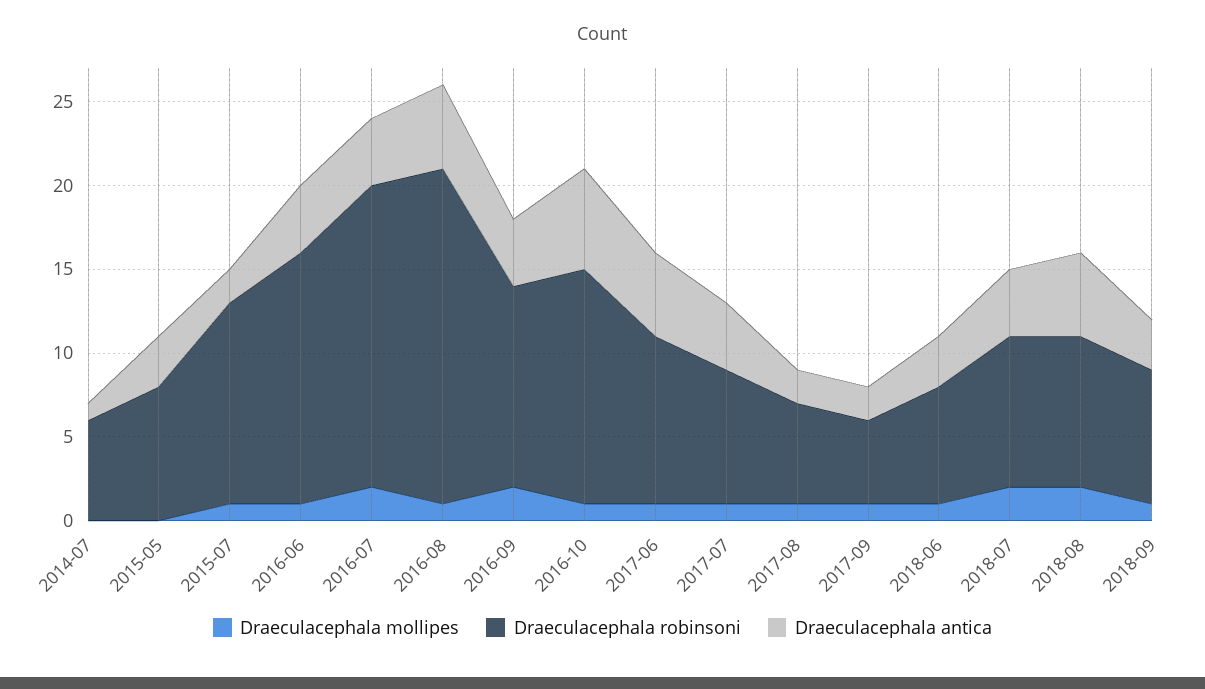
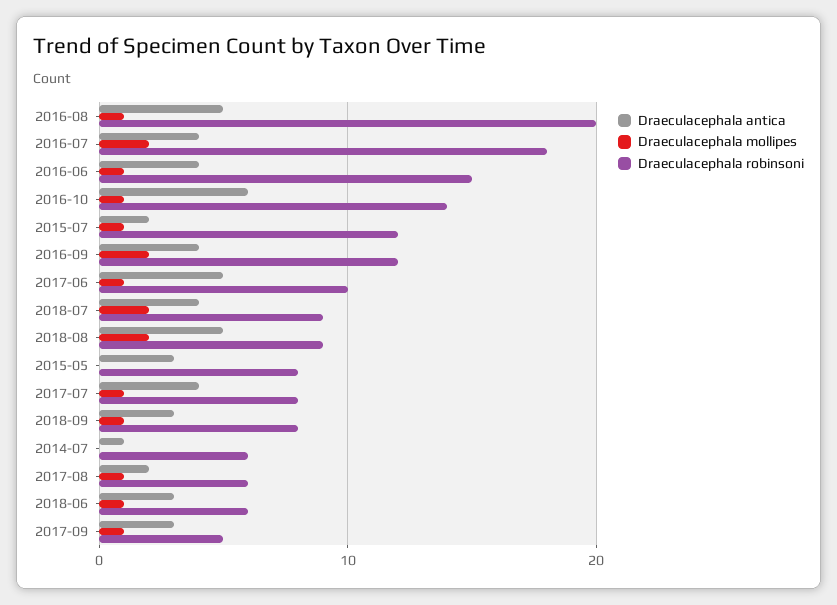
Draeculacephala antica, 2017-09: 2 -> 3
Draeculacephala robinsoni, 2018-06: 7 -> 6

